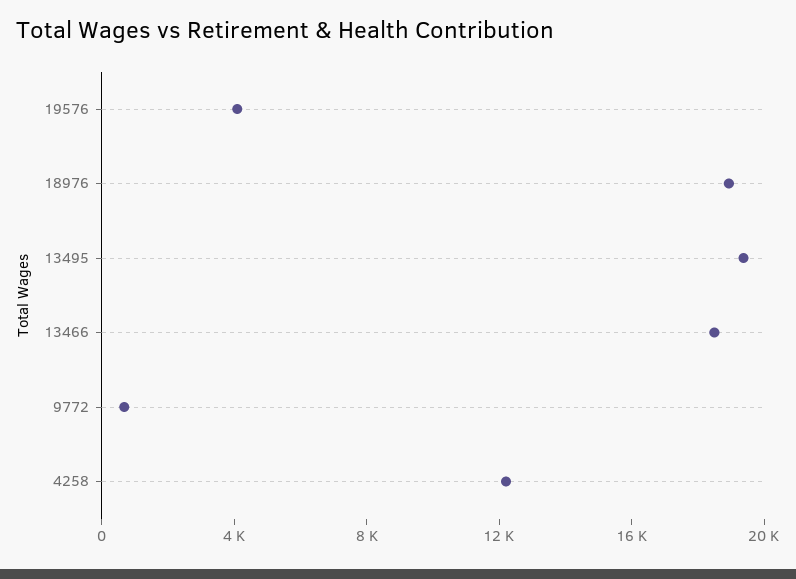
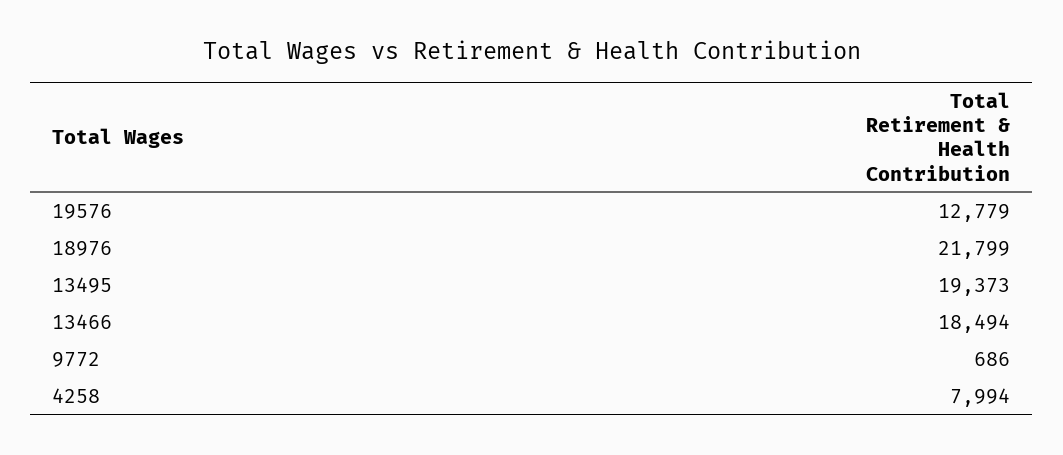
19576: 4000 -> 12779
18976: 19000 -> 21799
4258: 12000 -> 7994

